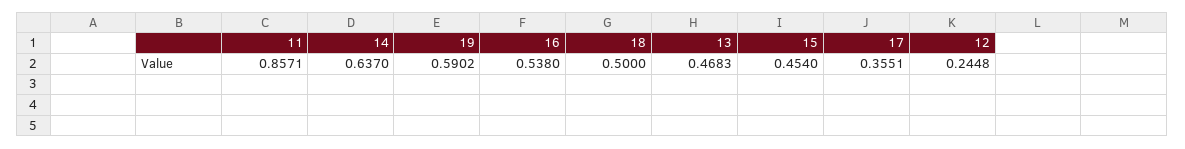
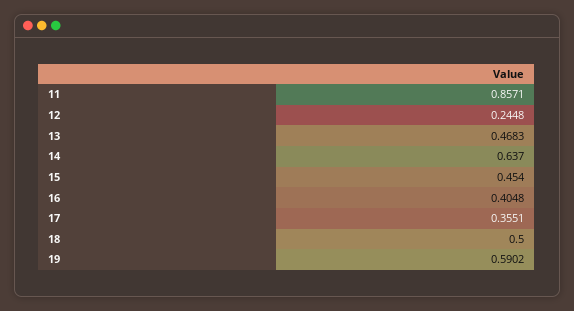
16: 0.538 -> 0.4048

